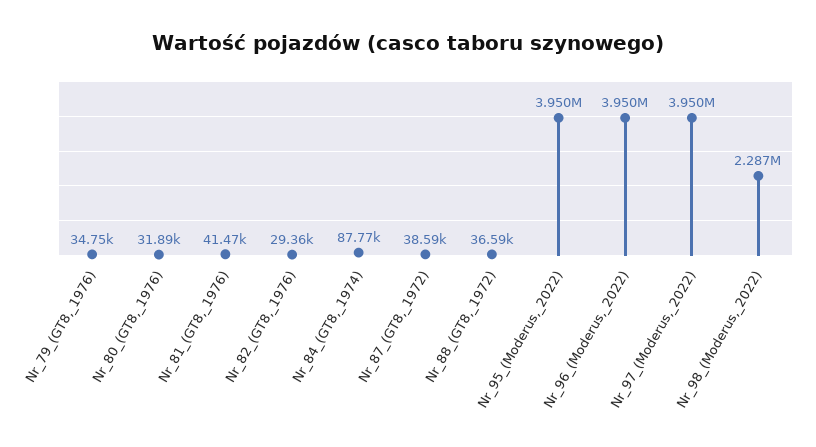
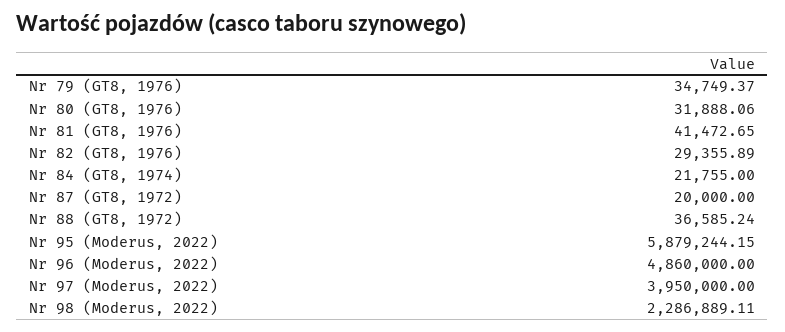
Nr_84_(GT8,_1974): 87770 -> 21755
Nr_87_(GT8,_1972): 38590 -> 20000
Nr_95_(Moderus,_2022): 3950000 -> 5879244.15
Nr_96_(Moderus,_2022): 3950000 -> 4860000

